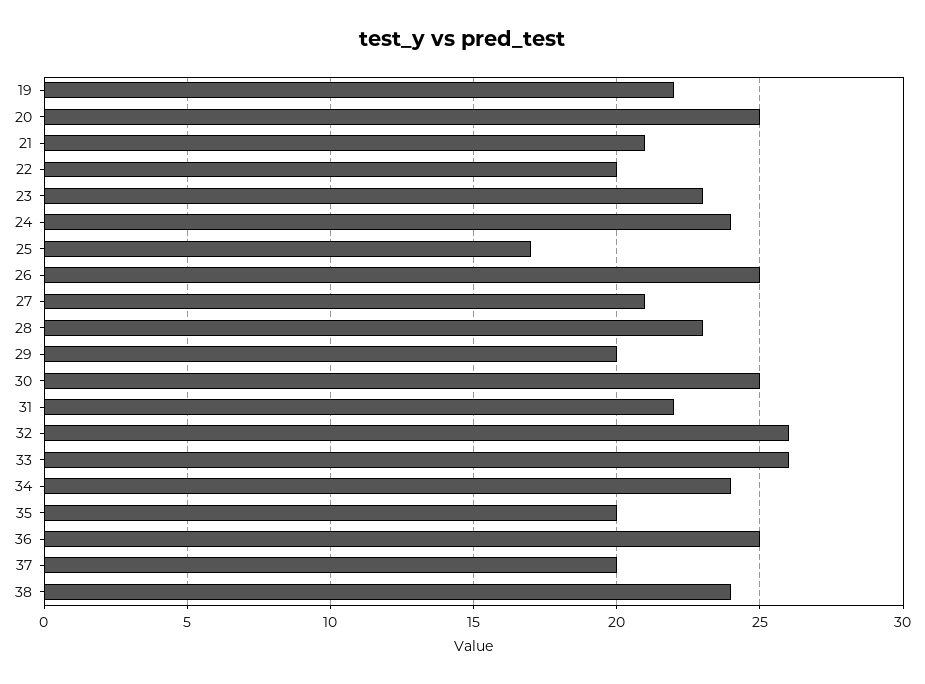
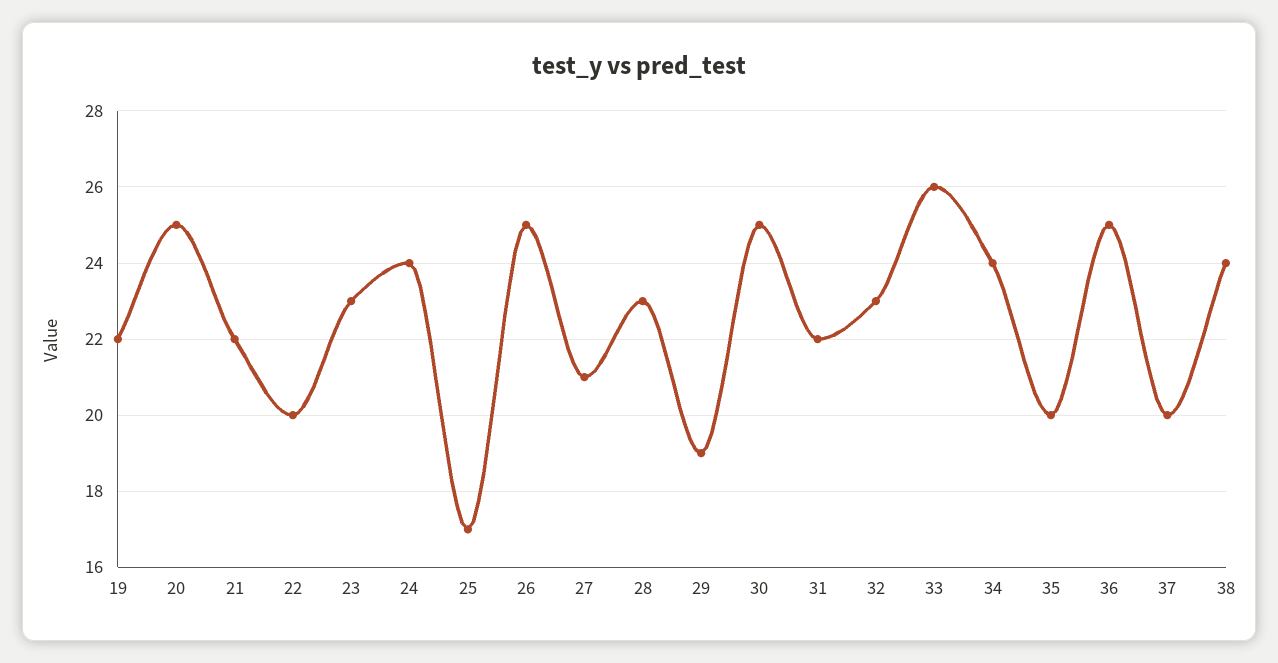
21: 21 -> 22
29: 20 -> 19
32: 26 -> 23

